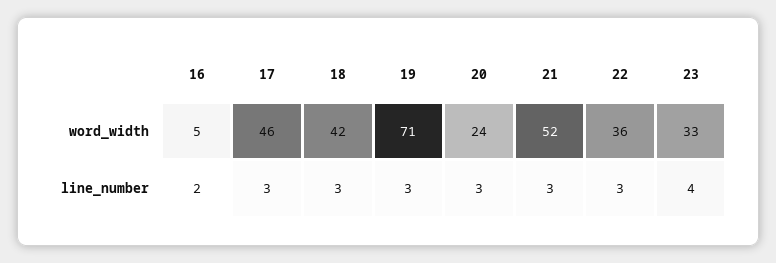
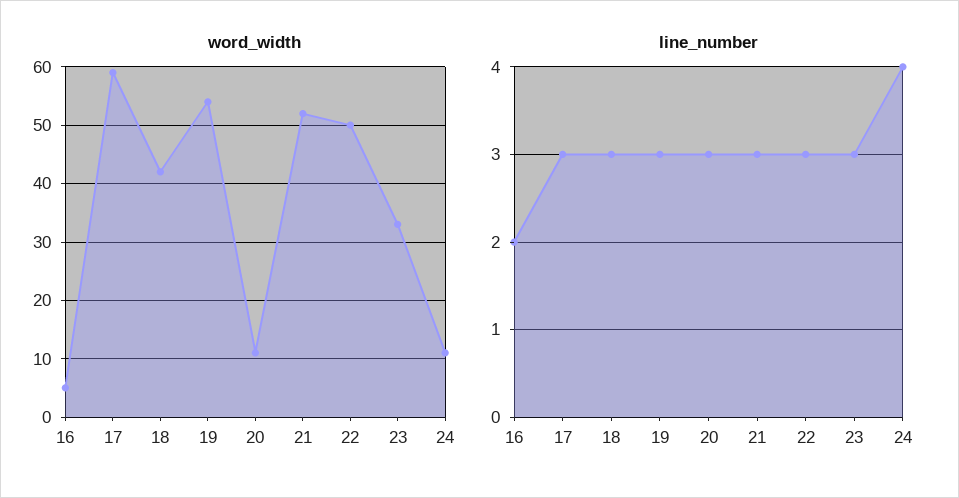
word_width, 17: 46 -> 60
word_width, 19: 71 -> 55
word_width, 20: 24 -> 10
word_width, 22: 36 -> 50
line_number, 23: 4 -> 3
word_width, 24: none -> 10
line_number, 24: none -> 4

